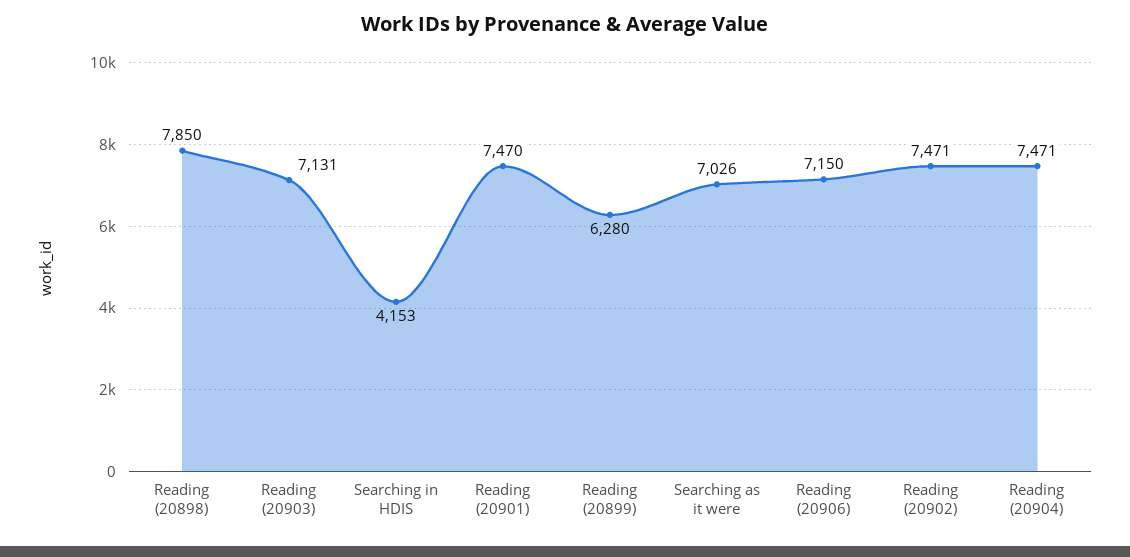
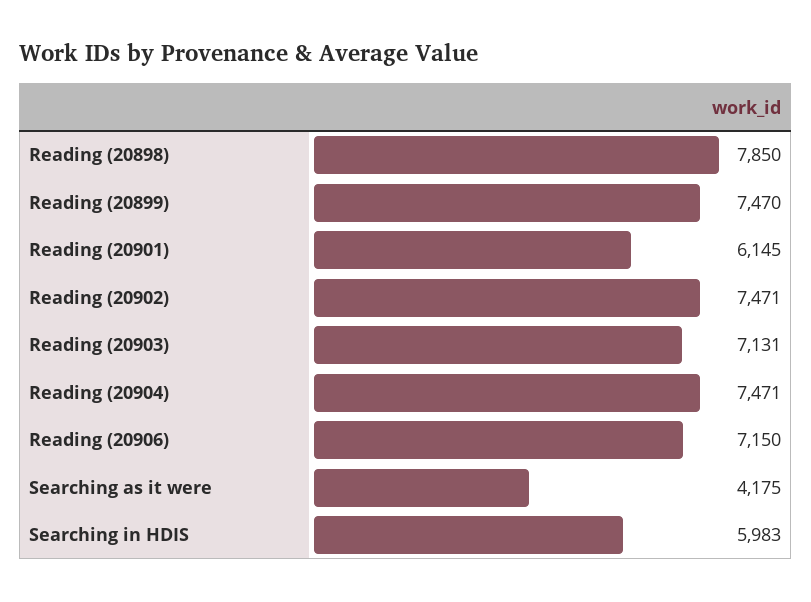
Searching in HDIS: 4153 -> 5983
Reading (20901): 7470 -> 6145
Reading (20899): 6280 -> 7470
Searching as it were: 7026 -> 4175

